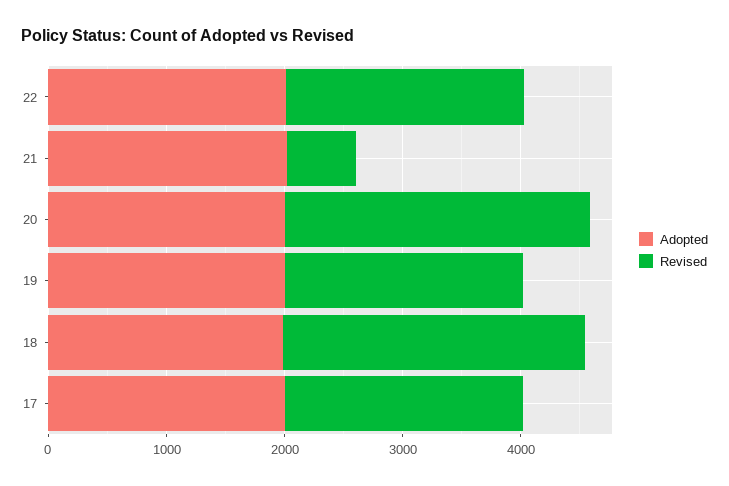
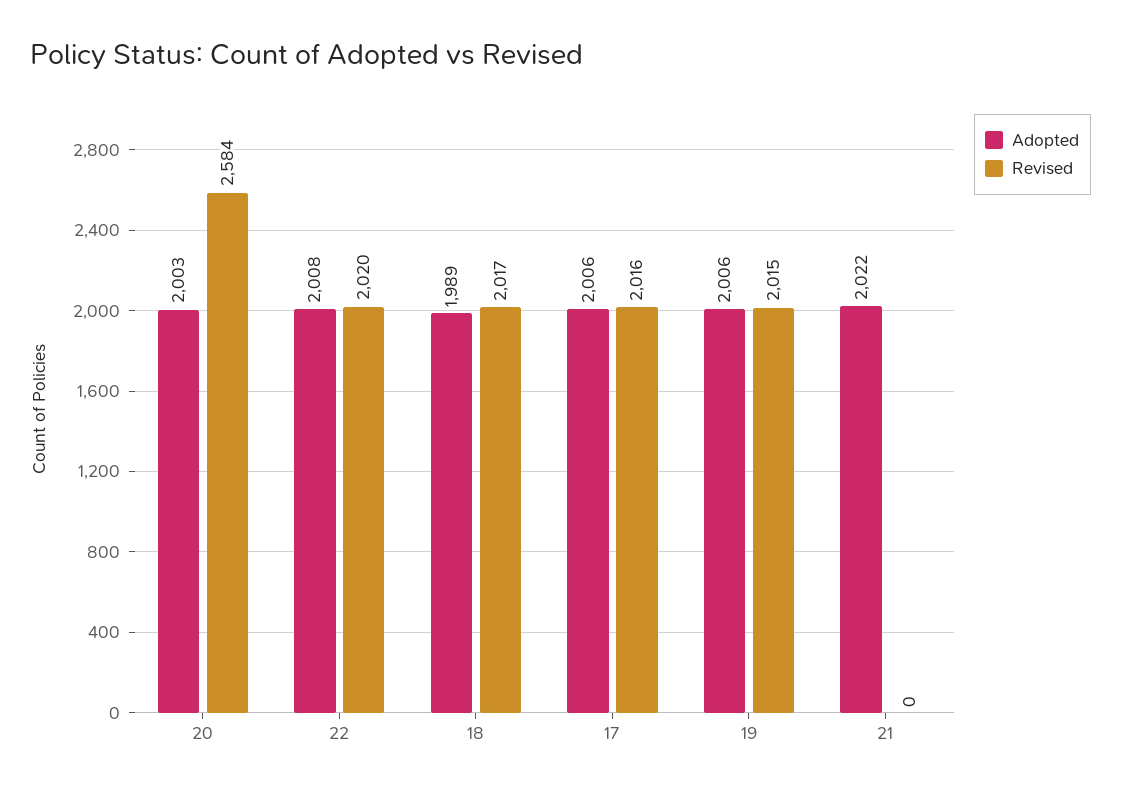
Revised, 21: 600 -> 0
Revised, 18: 2600 -> 2017

